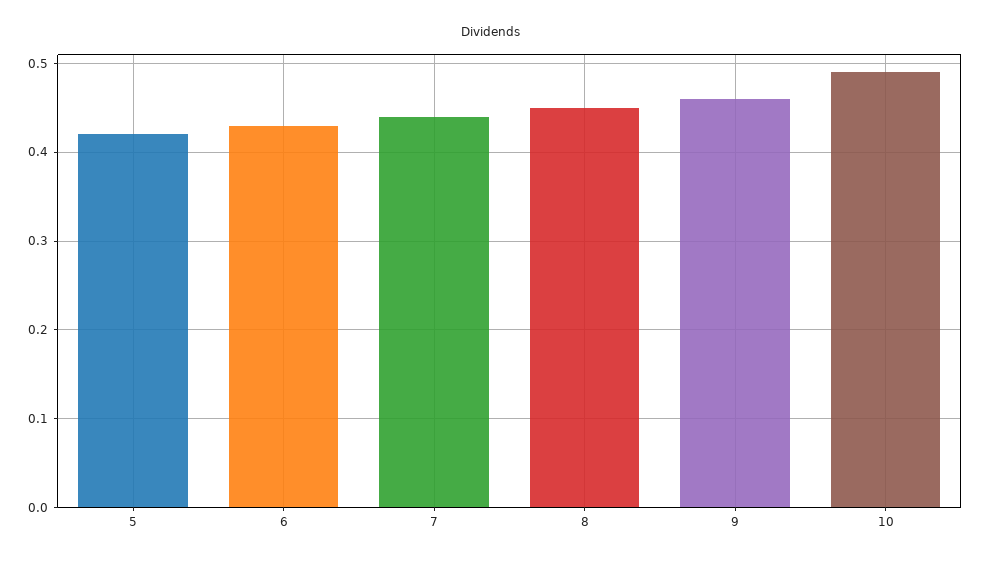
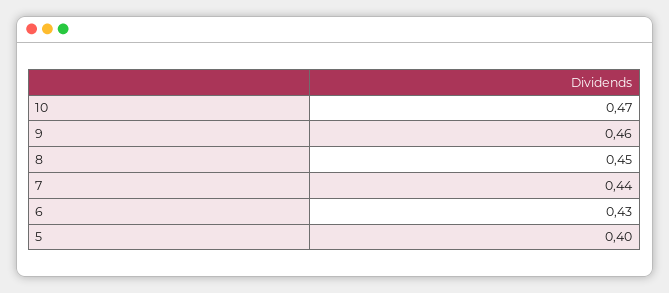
5: 0.42 -> 0.4
10: 0.49 -> 0.47

